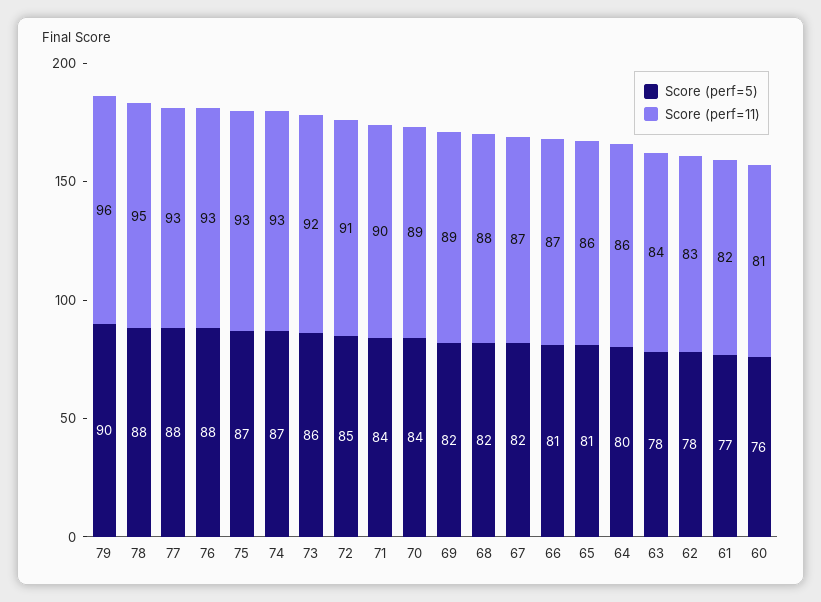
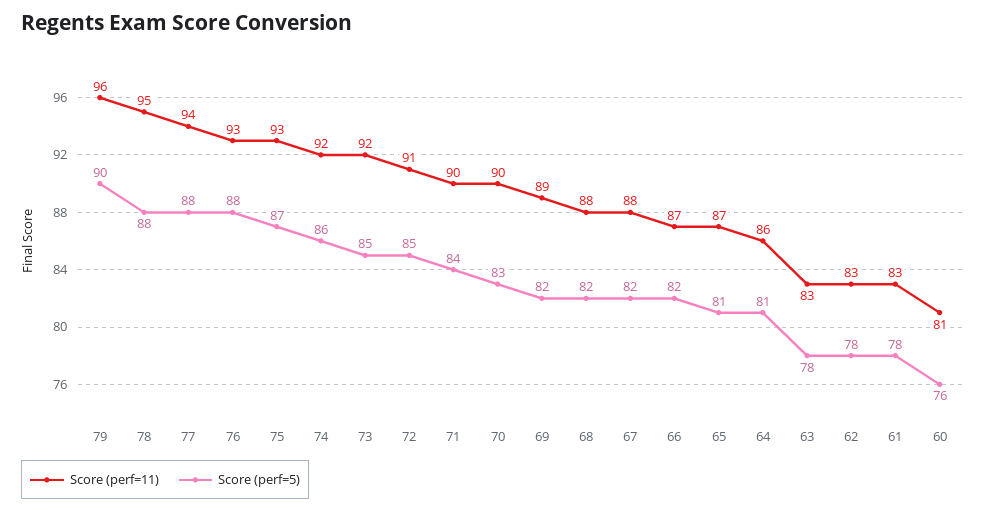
Score (perf=11), 77: 93 -> 94
Score (perf=5), 74: 87 -> 86
Score (perf=11), 74: 93 -> 92
Score (perf=5), 73: 86 -> 85
Score (perf=5), 70: 84 -> 83
Score (perf=11), 70: 89 -> 90
Score (perf=11), 67: 87 -> 88
Score (perf=5), 66: 81 -> 82
Score (perf=11), 65: 86 -> 87
Score (perf=5), 64: 80 -> 81
Score (perf=11), 63: 84 -> 83
Score (perf=5), 61: 77 -> 78
Score (perf=11), 61: 82 -> 83

